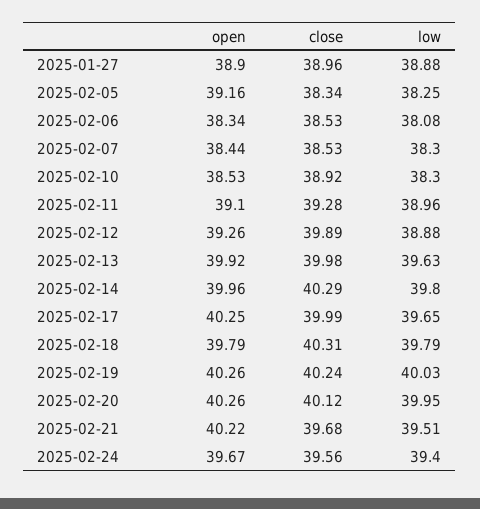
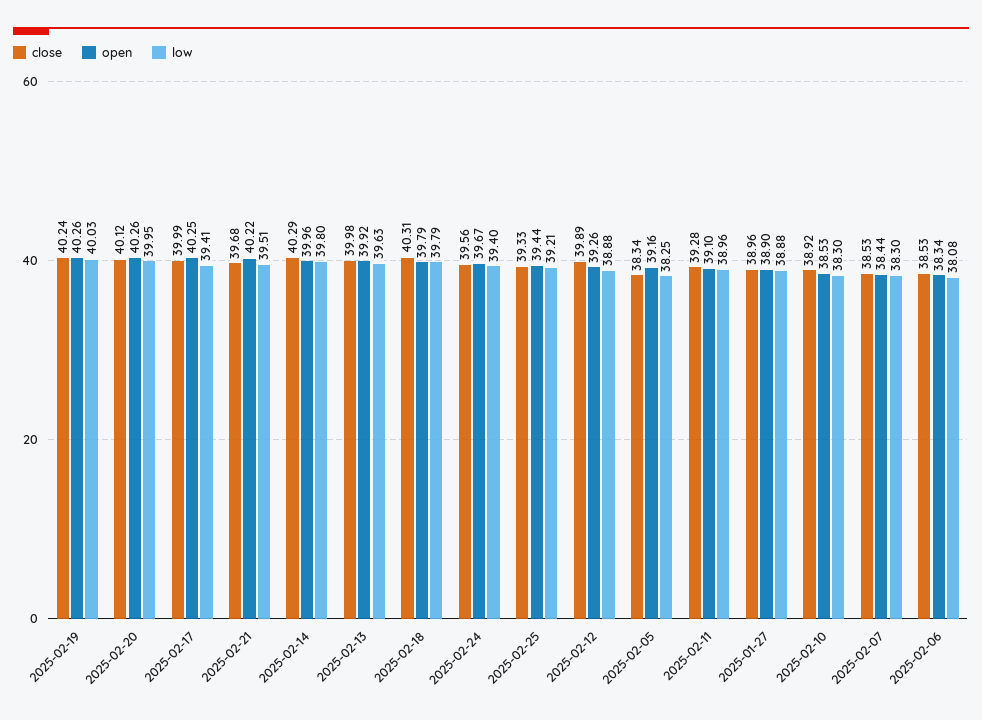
low, 2025-02-17: 39.65 -> 39.41
close, 2025-02-25: none -> 39.33
open, 2025-02-25: none -> 39.44
low, 2025-02-25: none -> 39.21

